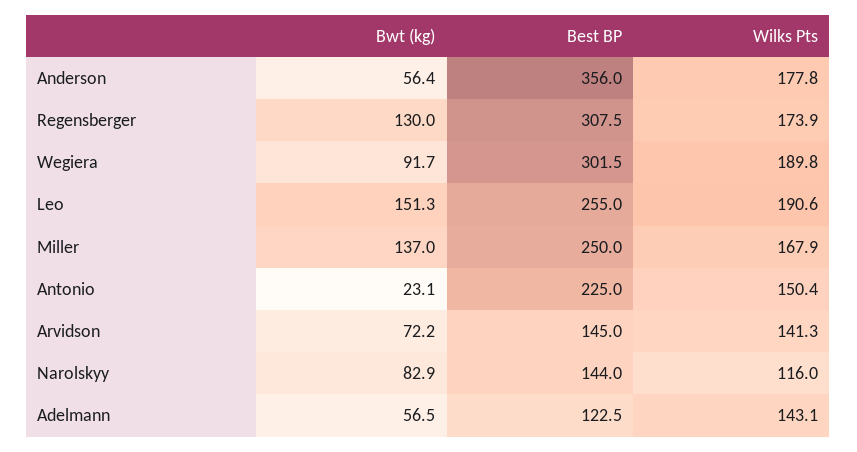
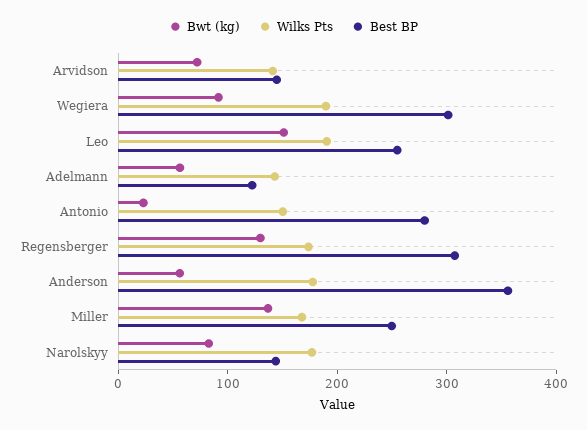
Best BP, Antonio: 225 -> 280
Wilks Pts, Narolskyy: 116 -> 180

